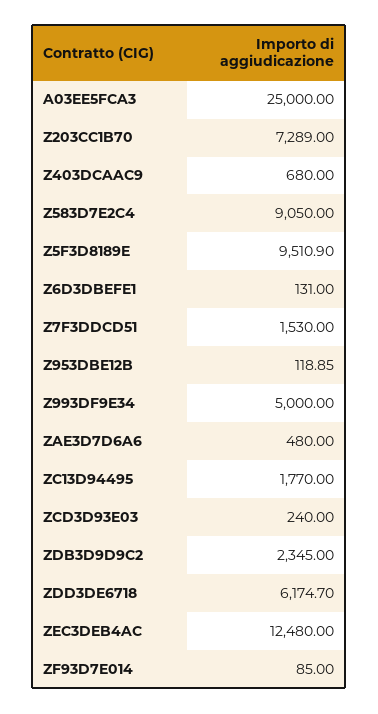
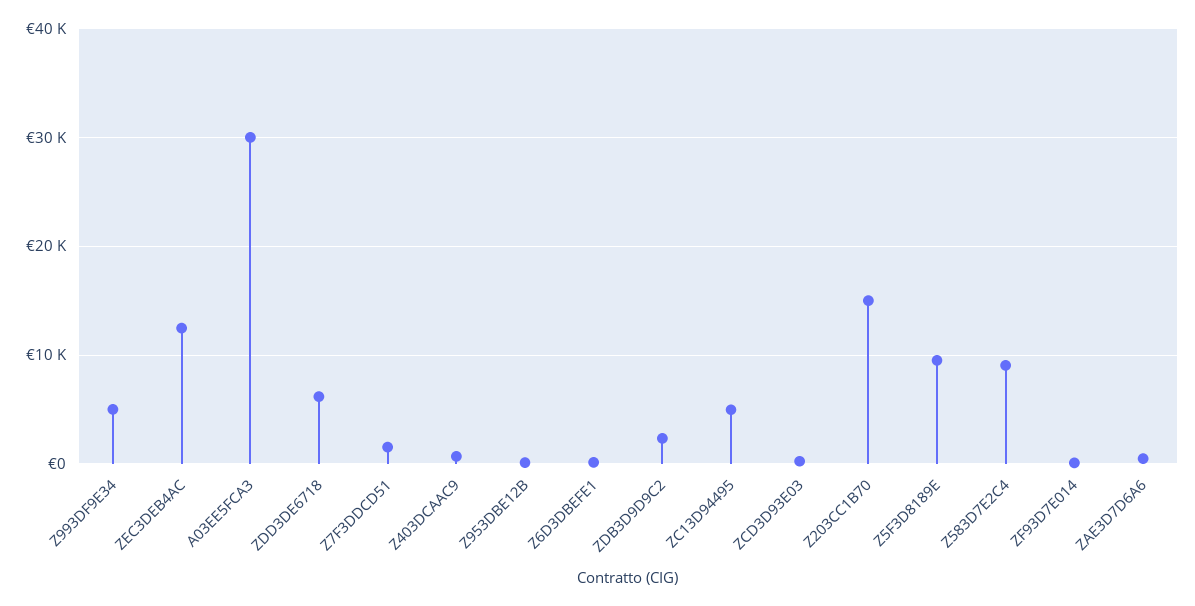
A03EE5FCA3: 25000 -> 30000
Z203CC1B70: 7289 -> 15000
ZC13D94495: 1770 -> 5000

